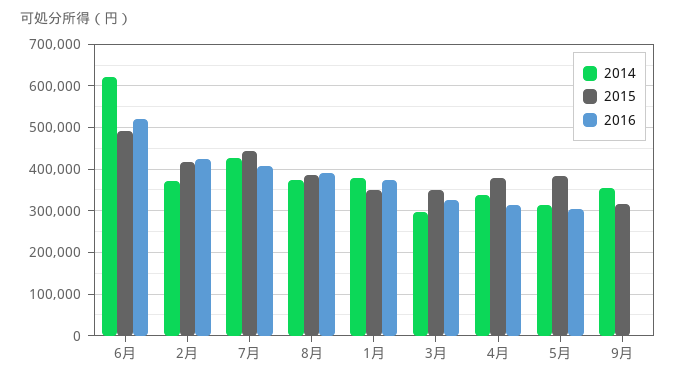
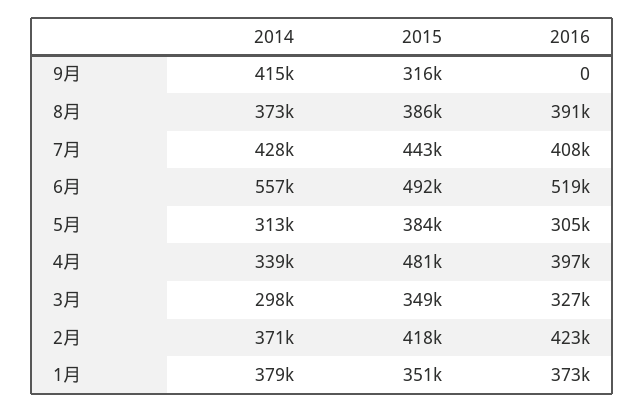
2014, 6月: 620000 -> 557000
2015, 4月: 380000 -> 481000
2016, 4月: 320000 -> 397000
2014, 9月: 360000 -> 415000

